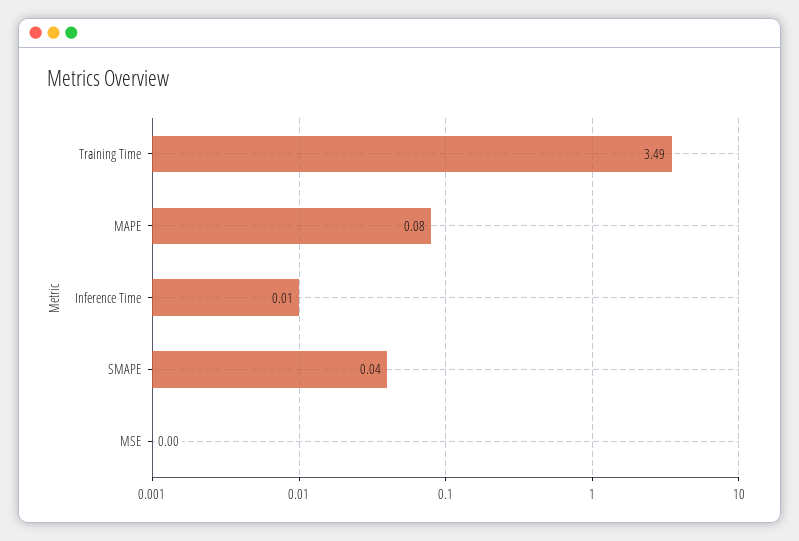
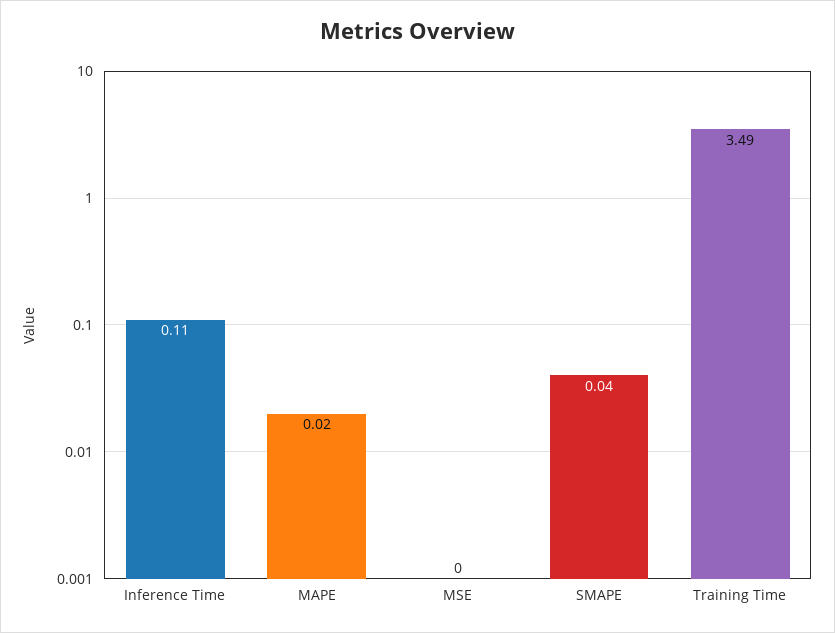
MAPE: 0.08 -> 0.02
Inference Time: 0.01 -> 0.11

